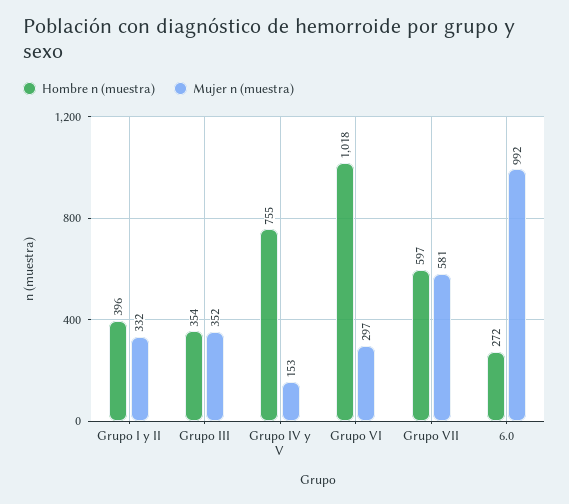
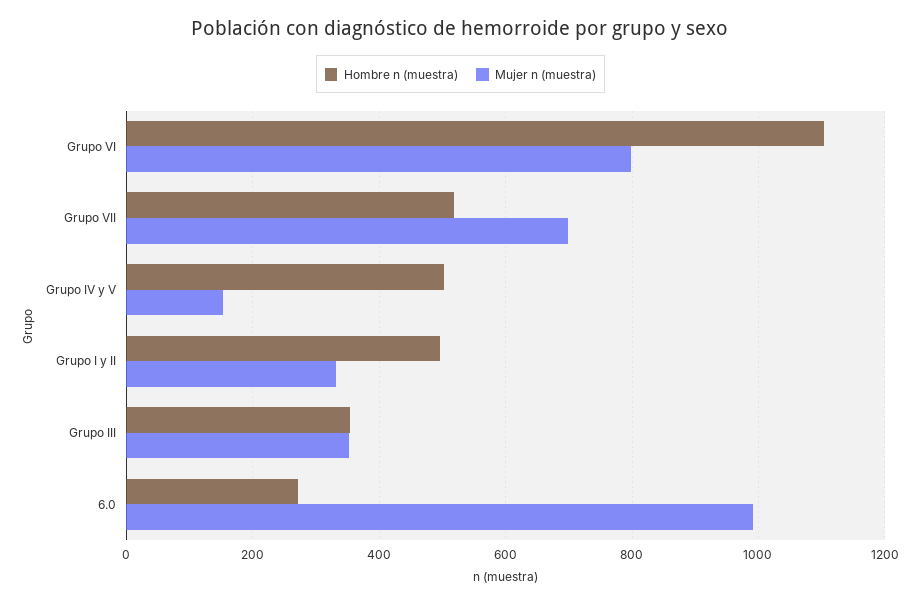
Hombre n (muestra), Grupo I y II: 396 -> 500
Hombre n (muestra), Grupo IV y V: 755 -> 500
Hombre n (muestra), Grupo VI: 1018 -> 1100
Mujer n (muestra), Grupo VI: 297 -> 800
Hombre n (muestra), Grupo VII: 597 -> 520
Mujer n (muestra), Grupo VII: 581 -> 700

